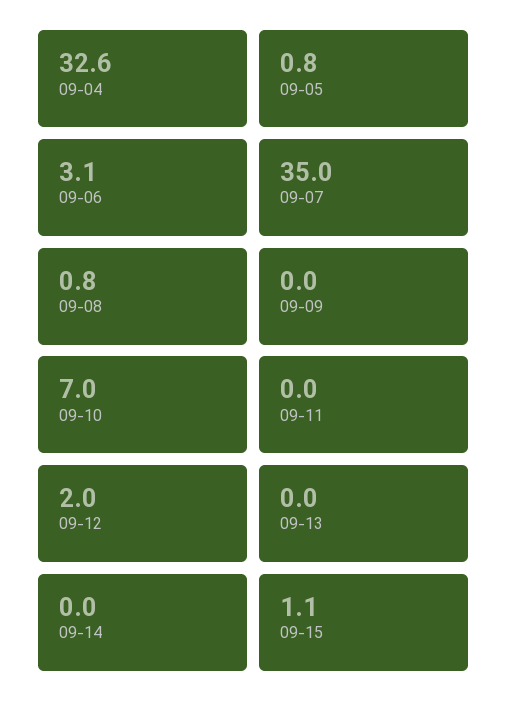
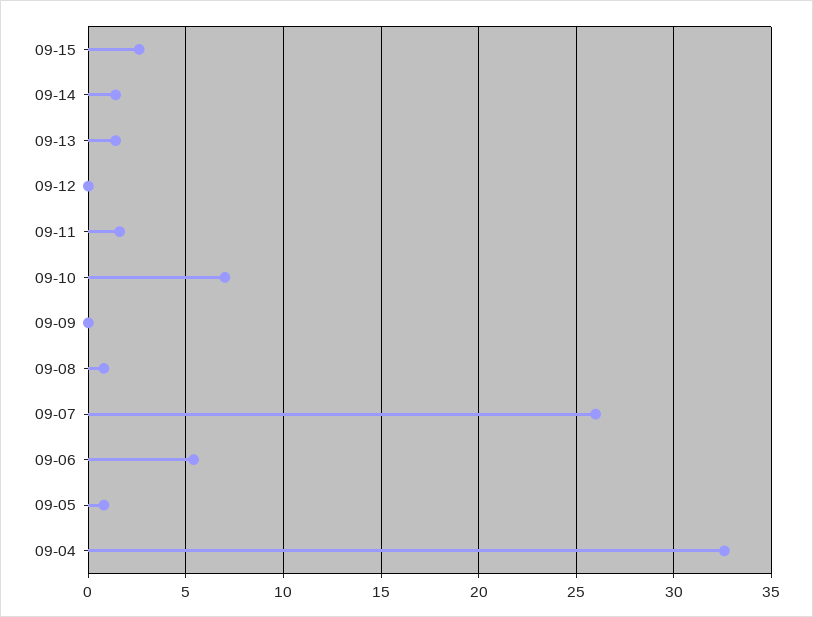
09-06: 3.1 -> 5.5
09-07: 35 -> 26
09-11: 0 -> 1.5
09-12: 2 -> 0
09-13: 0 -> 1.5
09-14: 0 -> 1.5
09-15: 1.1 -> 2.5

